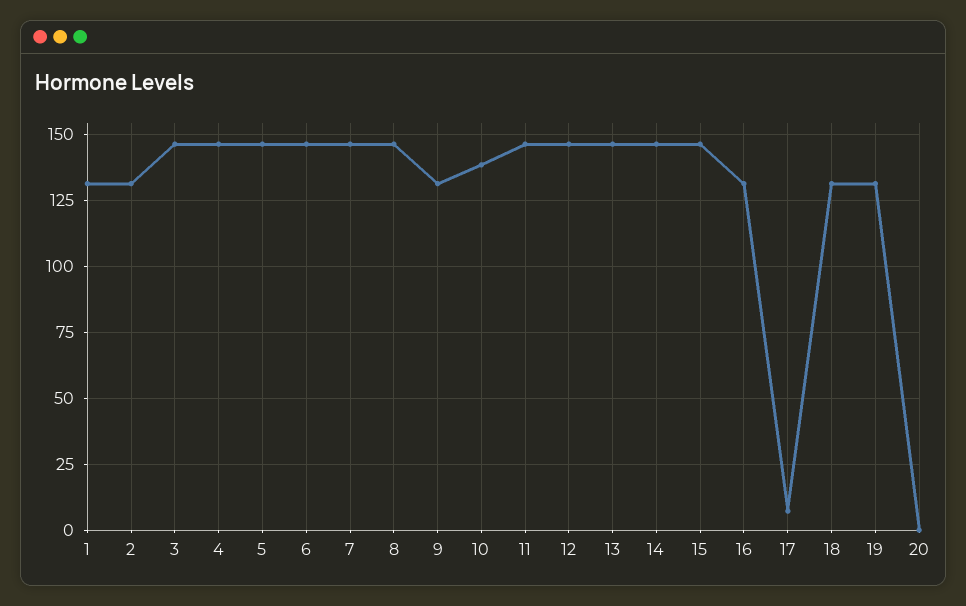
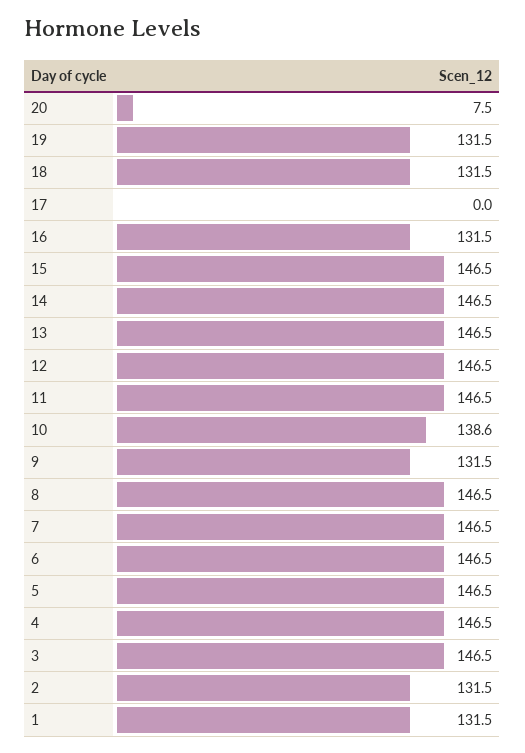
17: 7.5 -> 0
20: 0 -> 7.5

